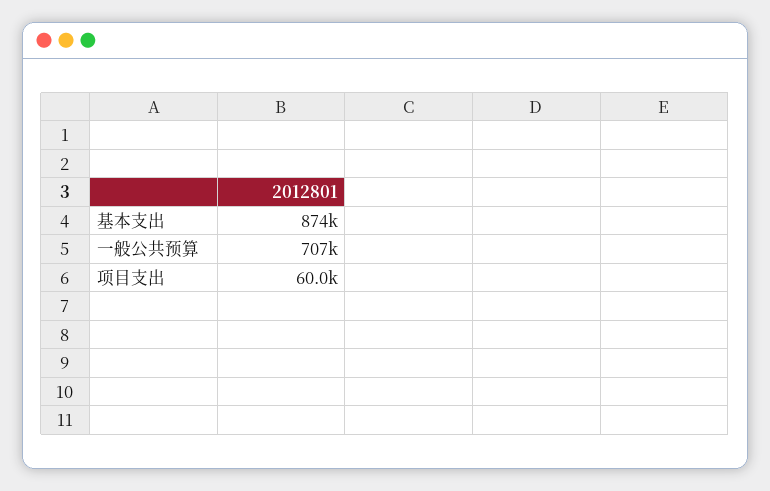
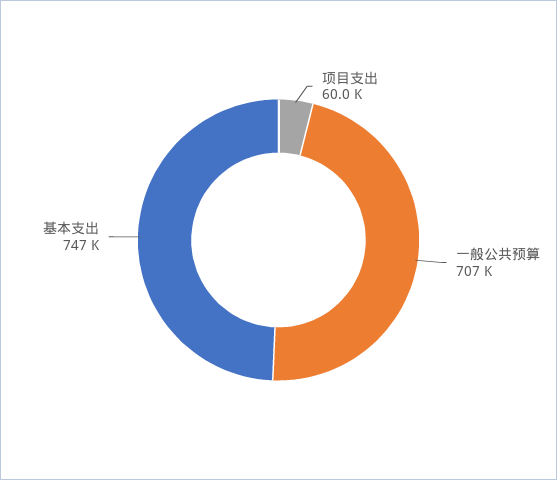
基本支出: 874000 -> 747000

